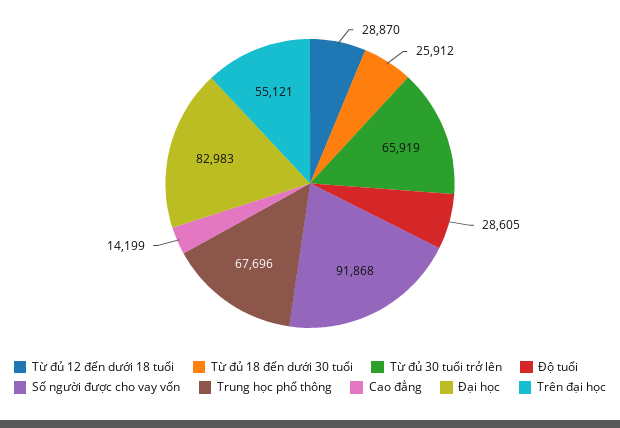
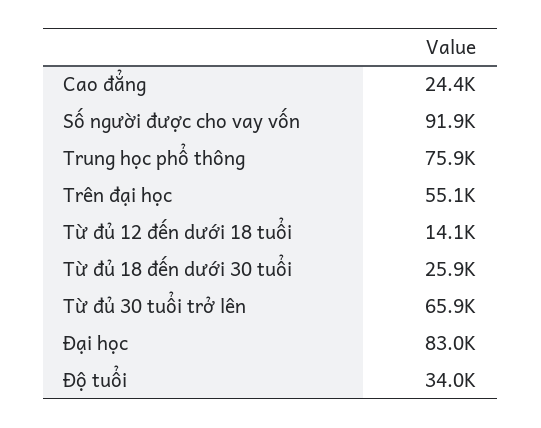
Từ đủ 12 đến dưới 18 tuổi: 28870 -> 14100
Độ tuổi: 28605 -> 34000
Trung học phổ thông: 67696 -> 75900
Cao đẳng: 14199 -> 24400

